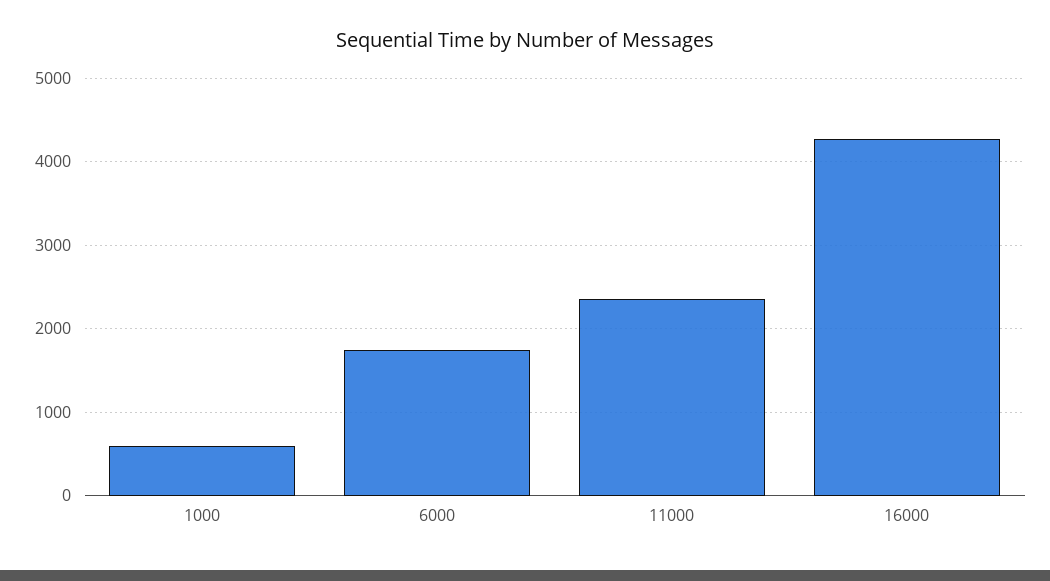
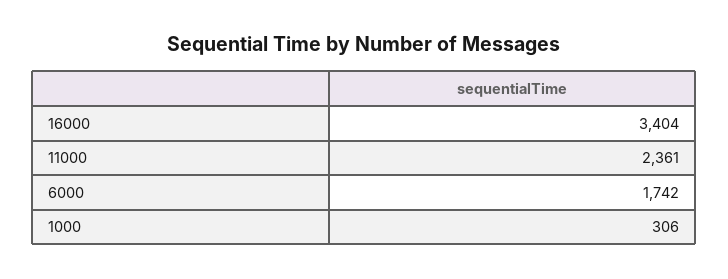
1000: 600 -> 306
16000: 4300 -> 3404

